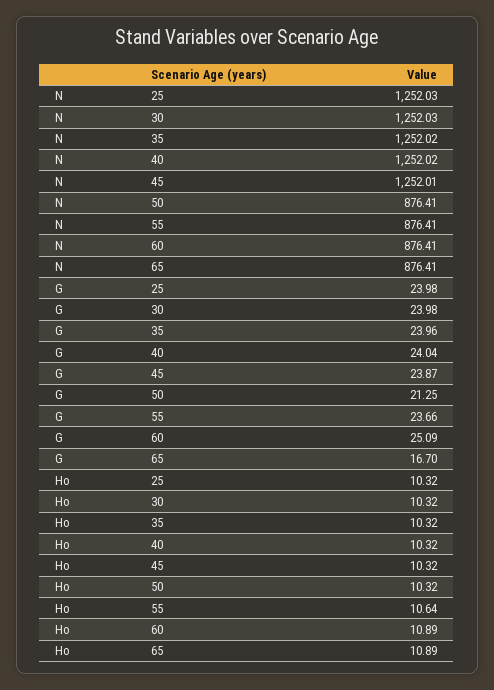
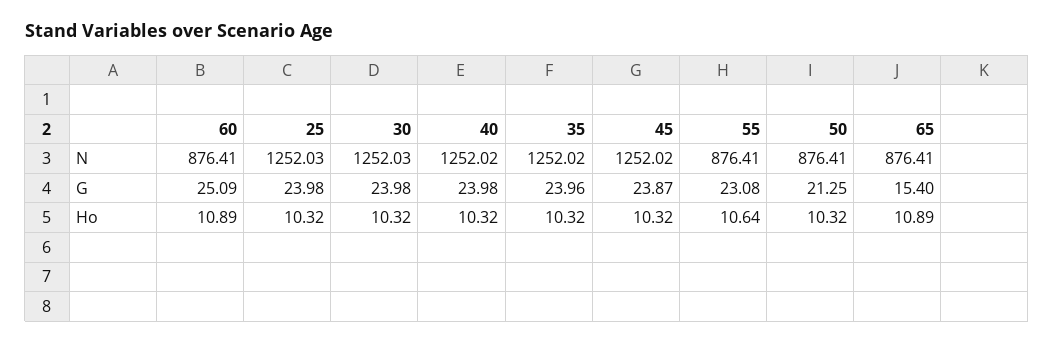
N, 45: 1252.01 -> 1252.02
G, 40: 24.04 -> 23.98
G, 55: 23.66 -> 23.08
G, 65: 16.7 -> 15.4

